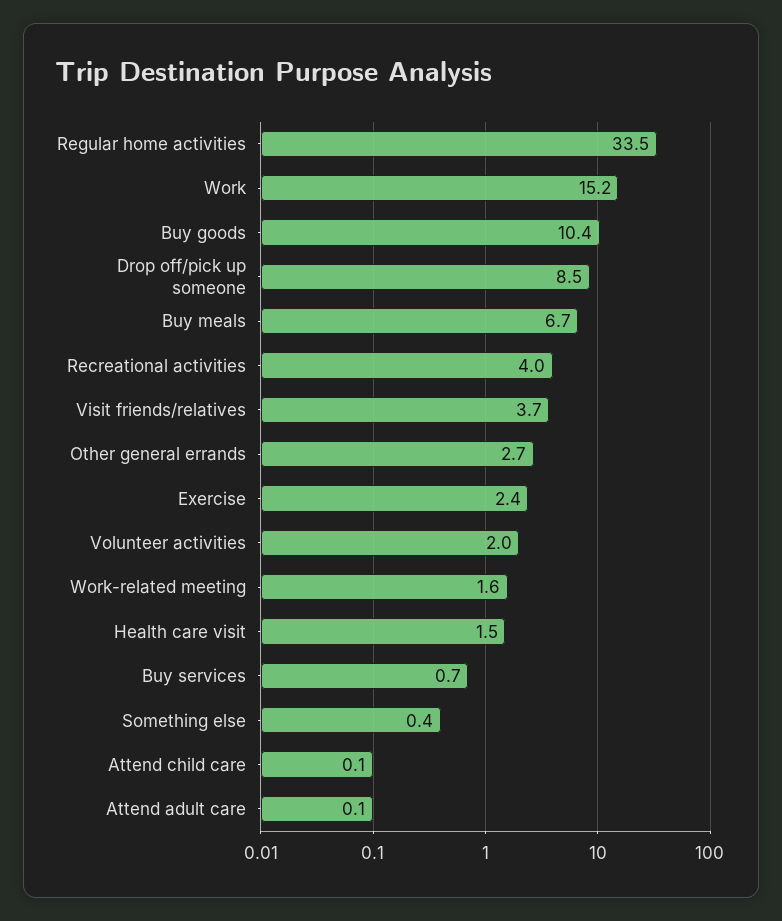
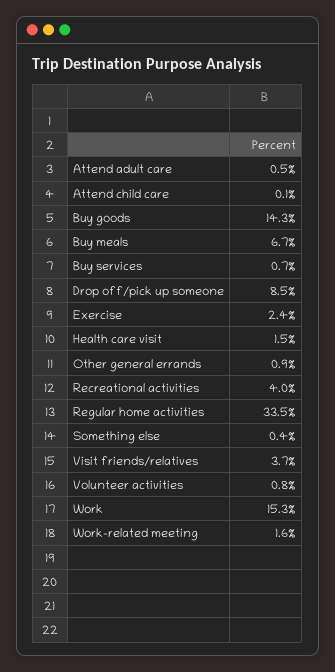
Work: 15.2 -> 15.3
Buy goods: 10.4 -> 14.3
Other general errands: 2.7 -> 0.9
Volunteer activities: 2 -> 0.8
Attend adult care: 0.1 -> 0.5

